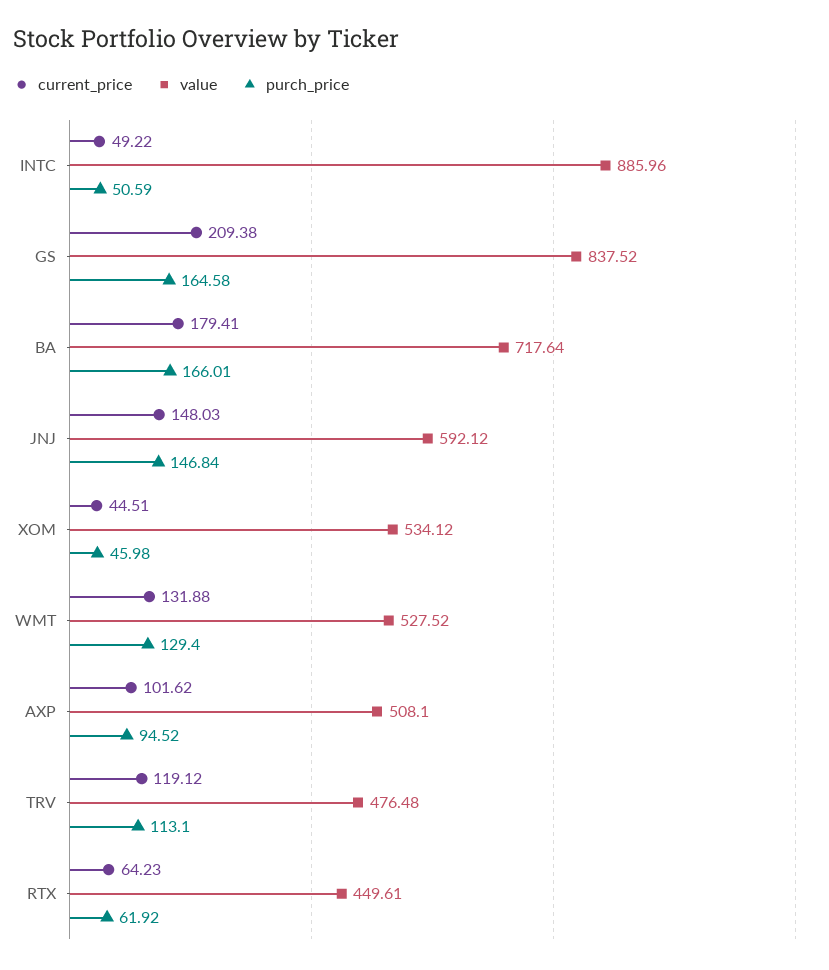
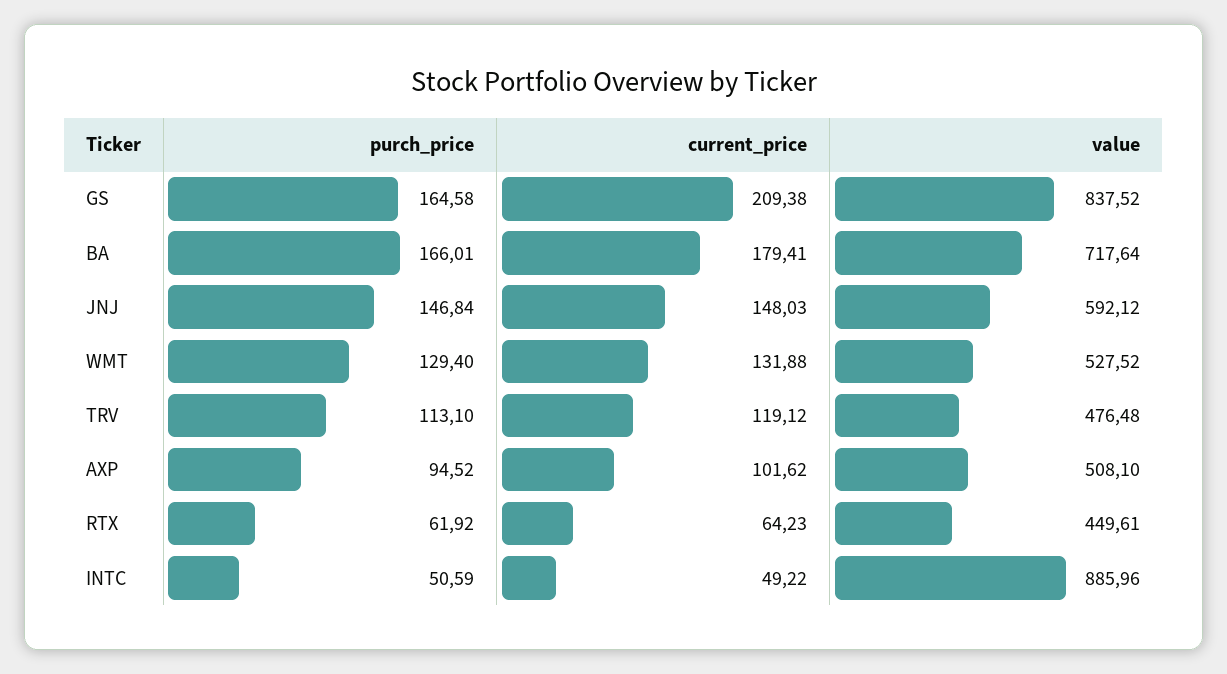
current_price, XOM: 44.51 -> none
value, XOM: 534.12 -> none
purch_price, XOM: 45.98 -> none

